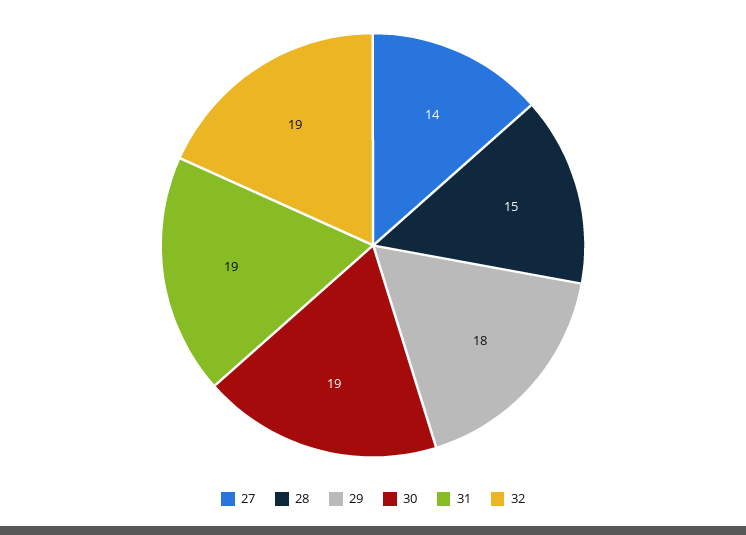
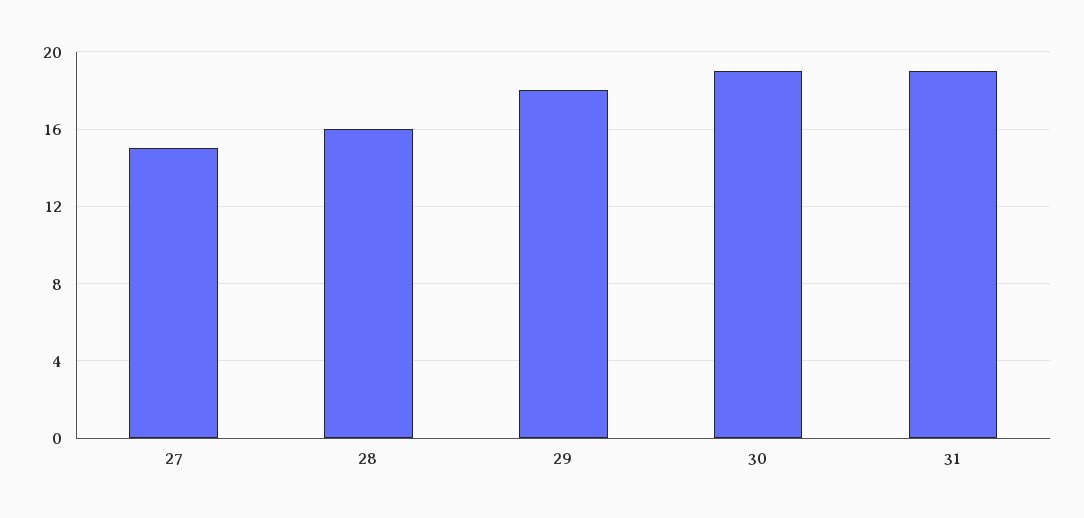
27: 14 -> 15
28: 15 -> 16
32: 19 -> none

